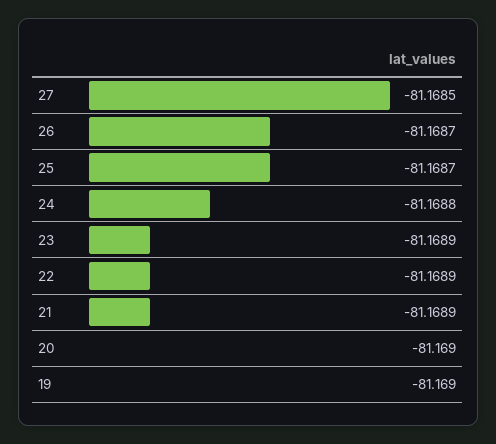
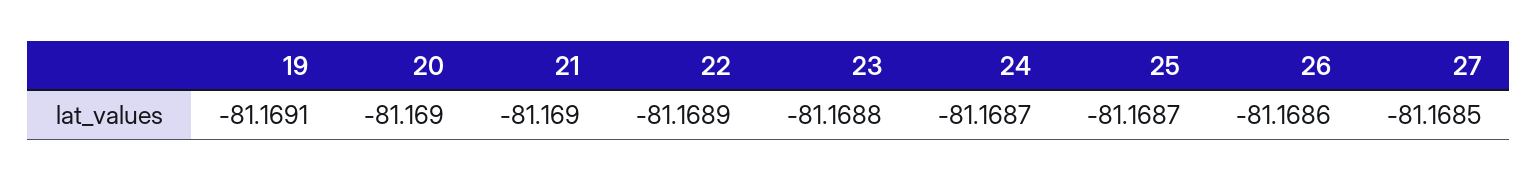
26: -81.1687 -> -81.1686
24: -81.1688 -> -81.1687
23: -81.1689 -> -81.1688
21: -81.1689 -> -81.169
19: -81.169 -> -81.1691

